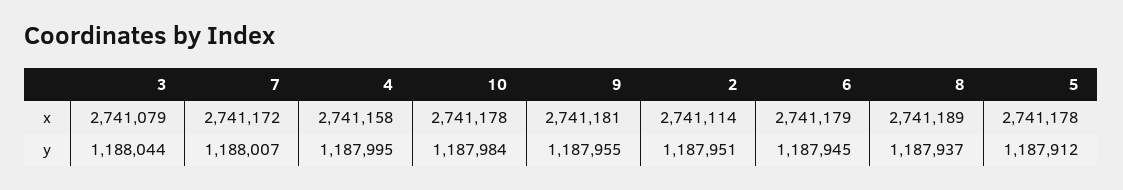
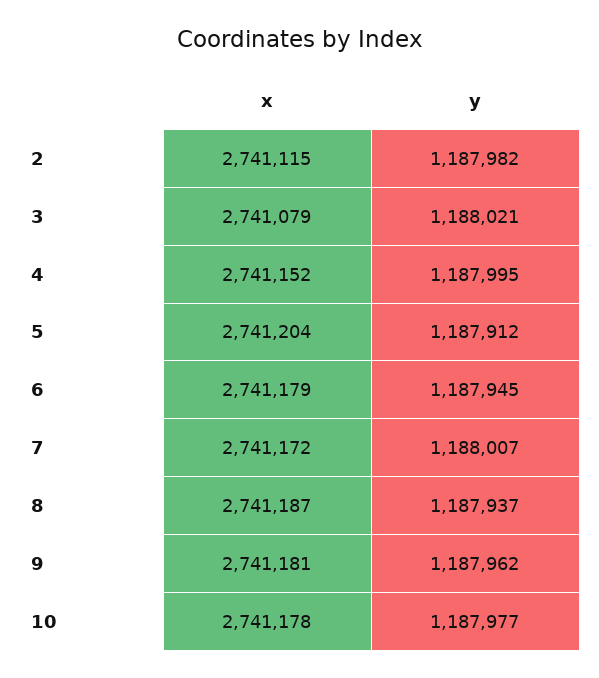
4, x: 2741158 -> 2741152
2, x: 2741114 -> 2741115
8, x: 2741189 -> 2741187
5, x: 2741178 -> 2741204
3, y: 1188044 -> 1188021
10, y: 1187984 -> 1187977
9, y: 1187955 -> 1187962
2, y: 1187951 -> 1187982

